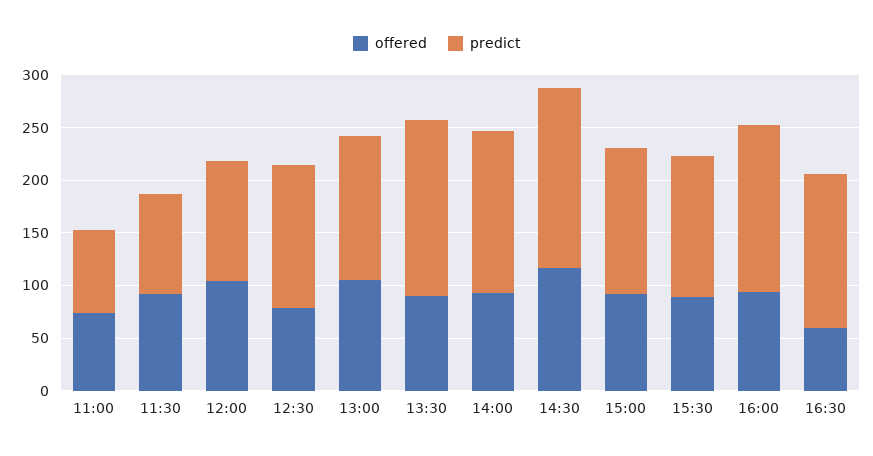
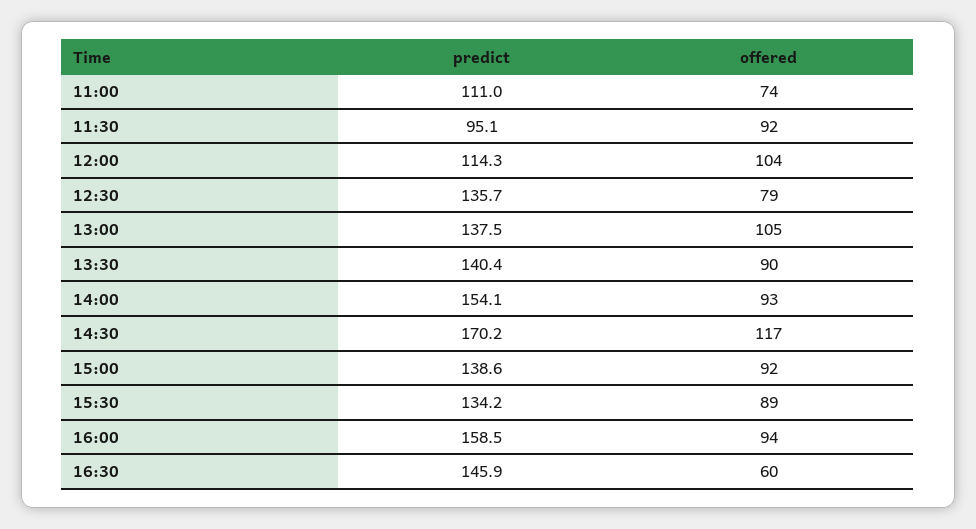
predict, 11:00: 80 -> 111
predict, 13:30: 170 -> 140.4

